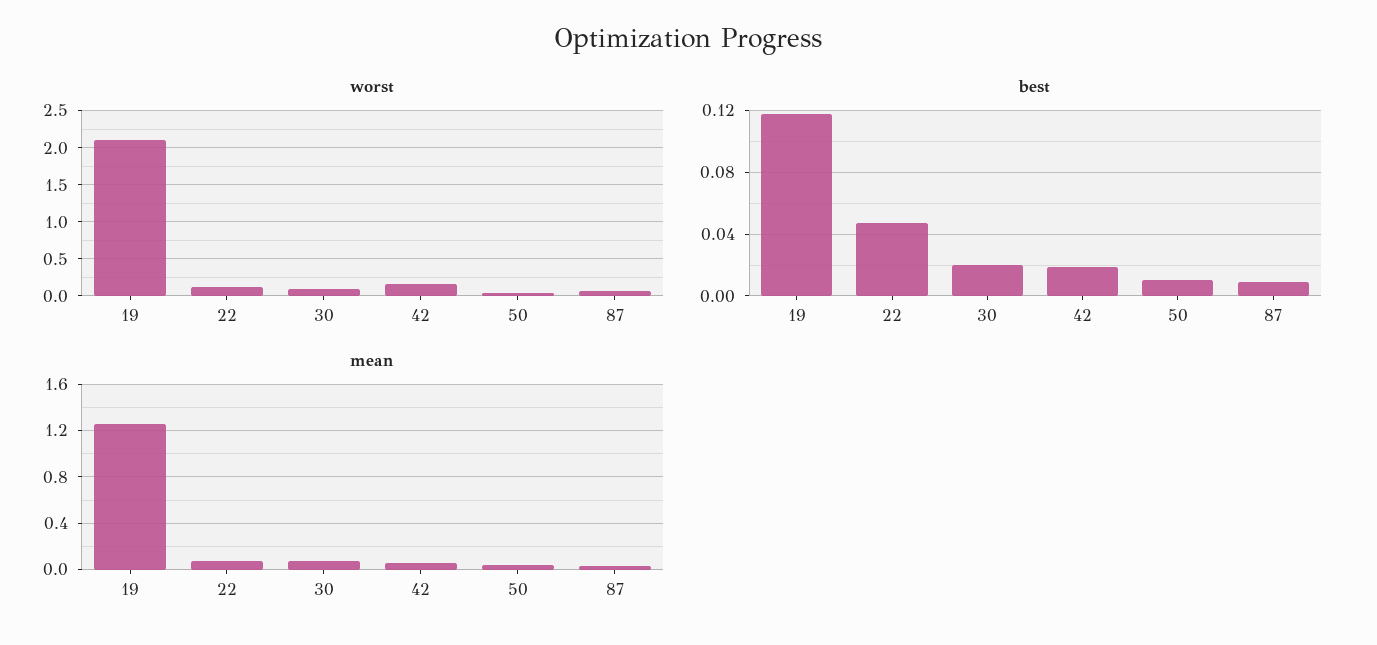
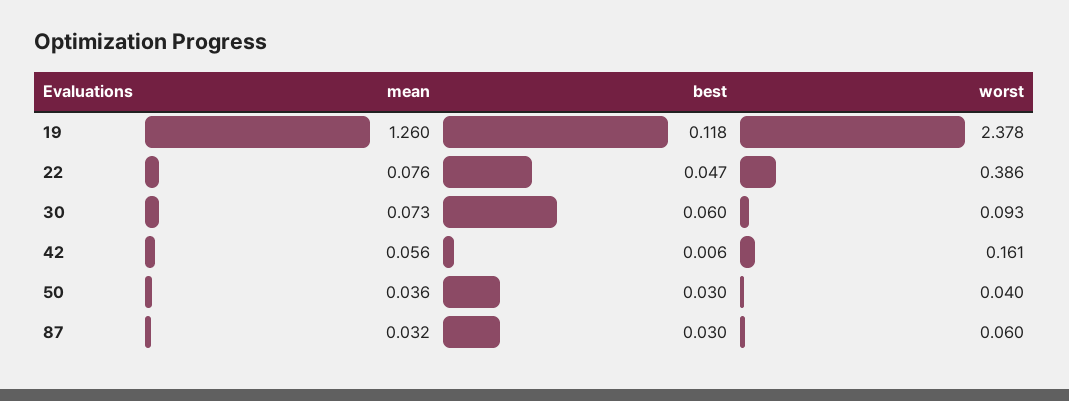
worst, 19: 2.1 -> 2.378
worst, 22: 0.1 -> 0.386
best, 30: 0.02 -> 0.06
best, 42: 0.02 -> 0.006
best, 50: 0.01 -> 0.03
best, 87: 0.01 -> 0.03

